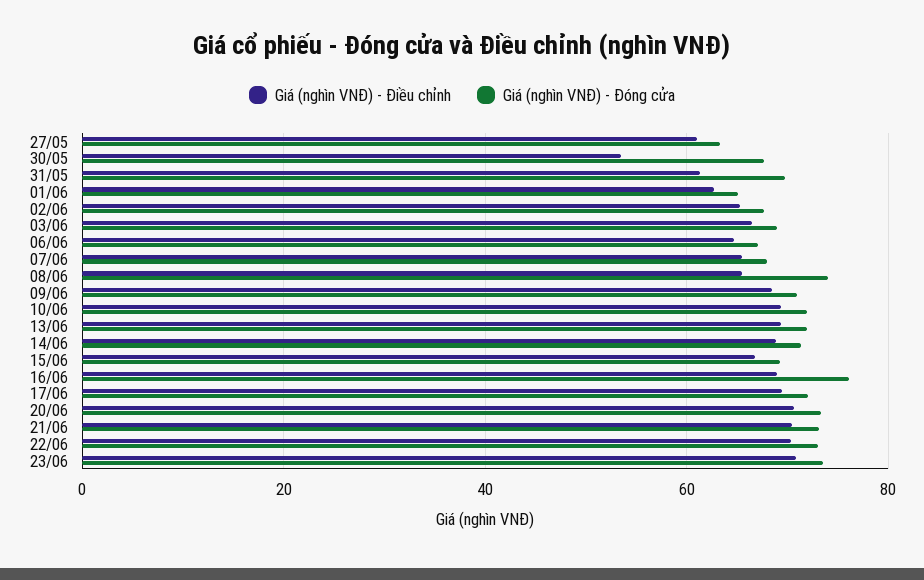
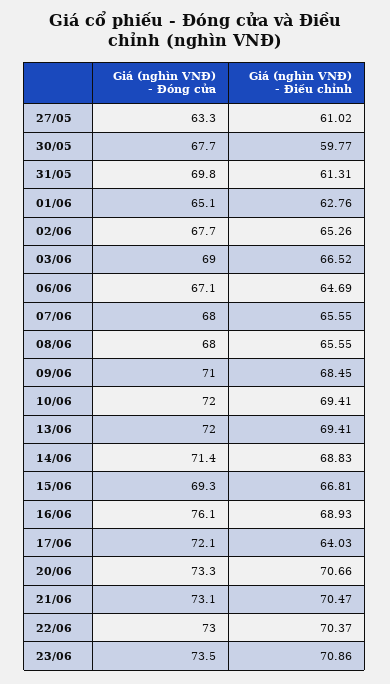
Giá (nghìn VNĐ) - Điều chỉnh, 30/05: 54 -> 59.77
Giá (nghìn VNĐ) - Đóng cửa, 08/06: 74 -> 68
Giá (nghìn VNĐ) - Điều chỉnh, 17/06: 70 -> 64.03

